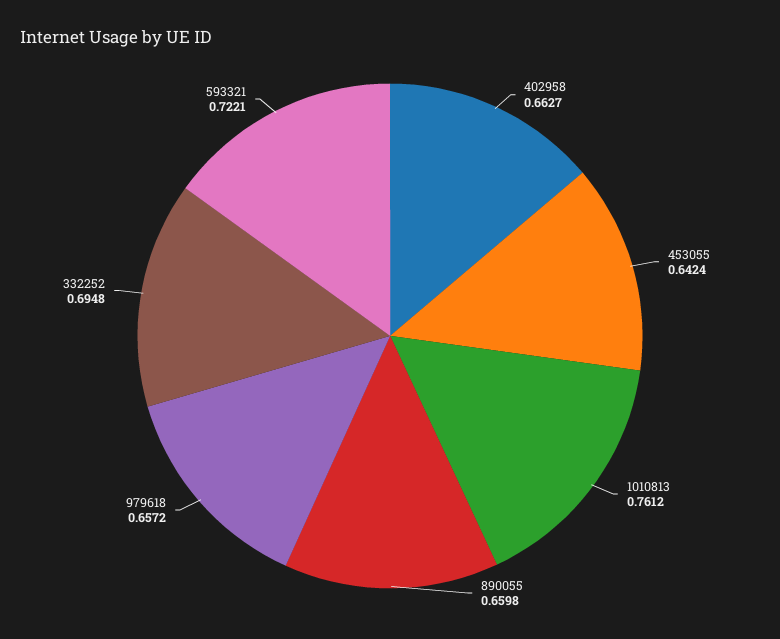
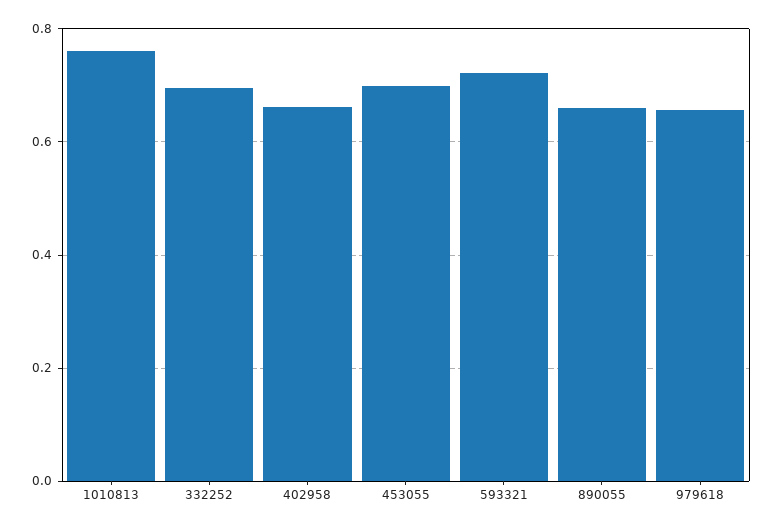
453055: 0.6424 -> 0.7

